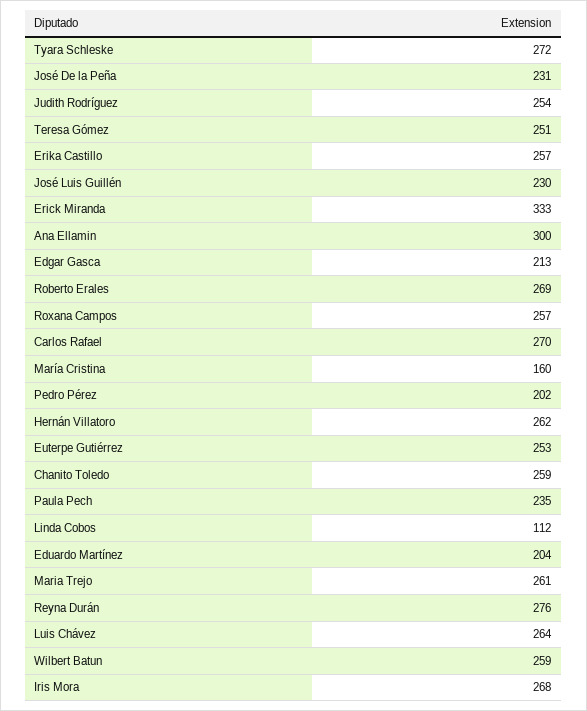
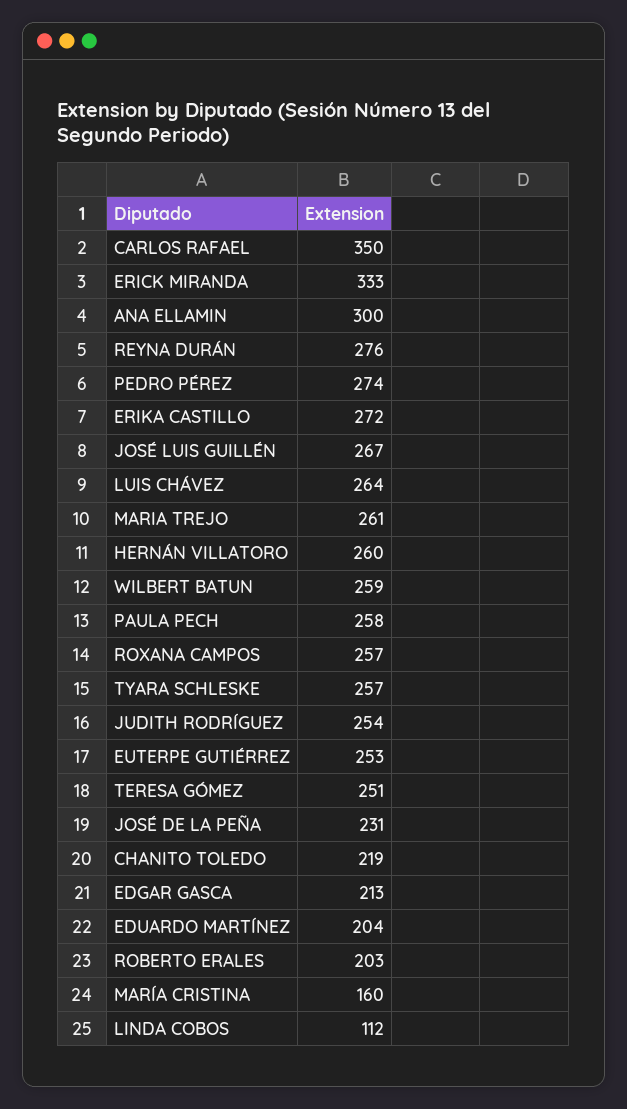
Tyara Schleske: 272 -> 257
Erika Castillo: 257 -> 272
José Luis Guillén: 230 -> 267
Roberto Erales: 269 -> 203
Carlos Rafael: 270 -> 350
Pedro Pérez: 202 -> 274
Hernán Villatoro: 262 -> 260
Chanito Toledo: 259 -> 219
Paula Pech: 235 -> 258
Iris Mora: 268 -> none

